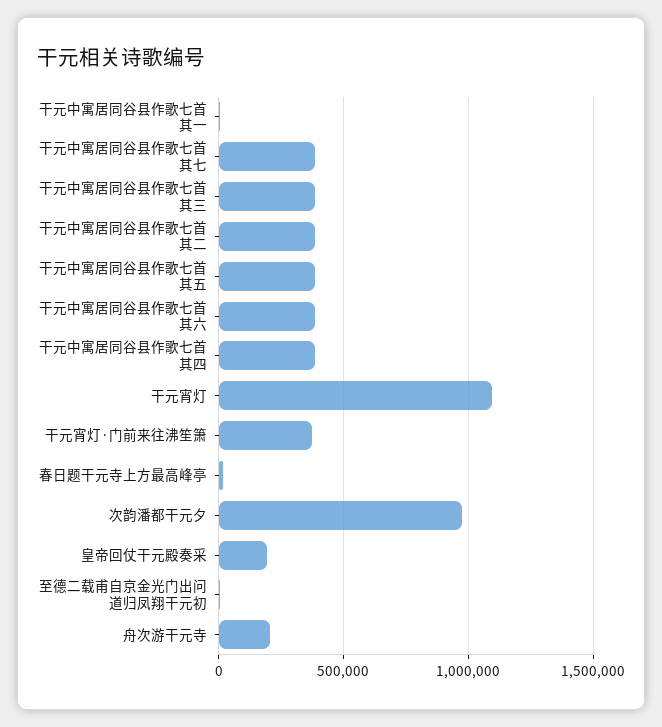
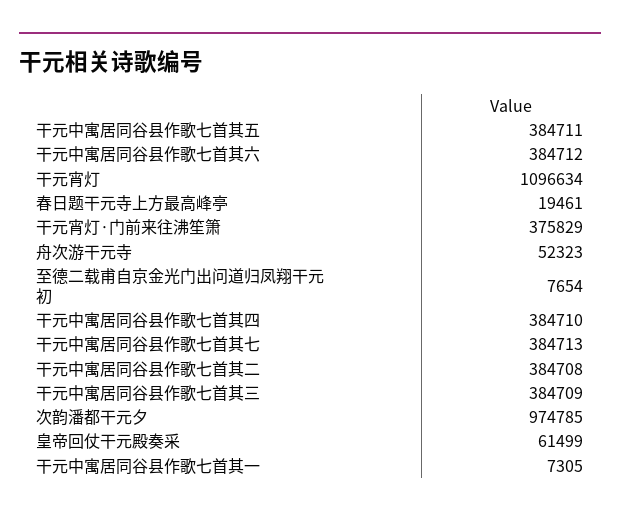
皇帝回仗干元殿奏采: 200000 -> 61499
舟次游干元寺: 200000 -> 52323

